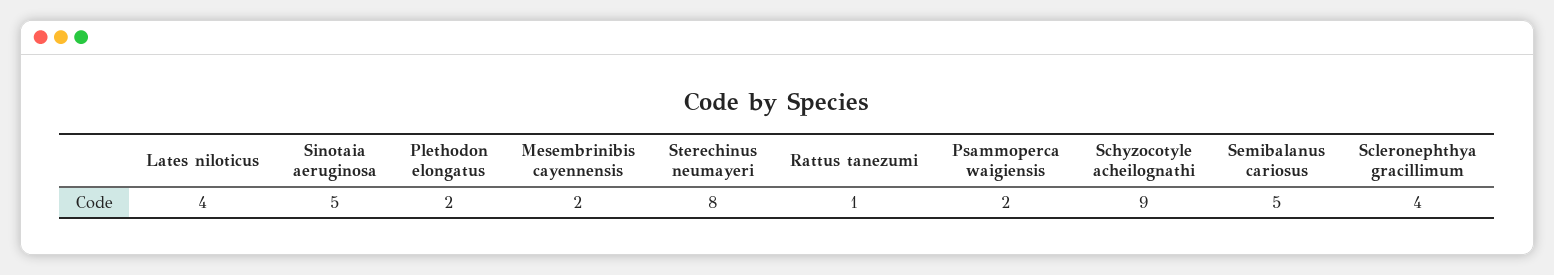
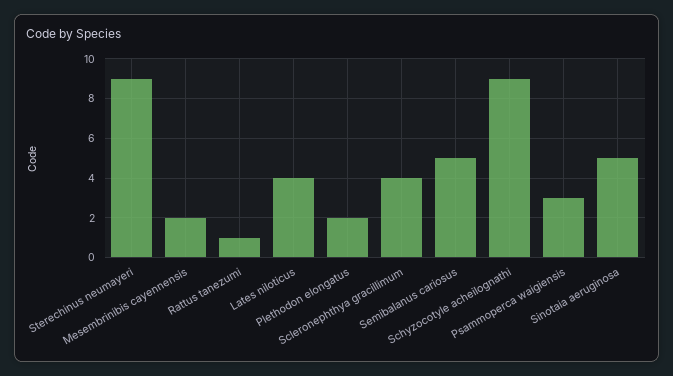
Sterechinus neumayeri: 8 -> 9
Psammoperca waigiensis: 2 -> 3

